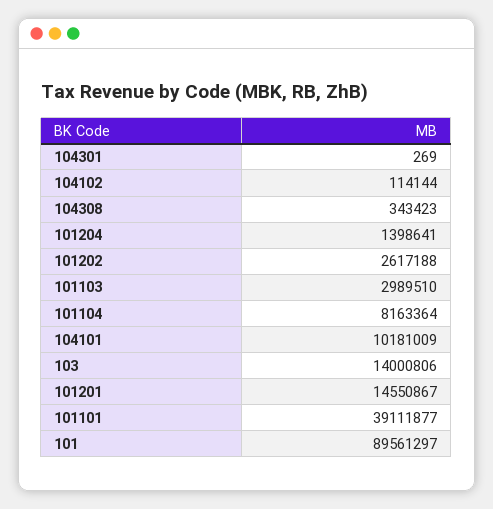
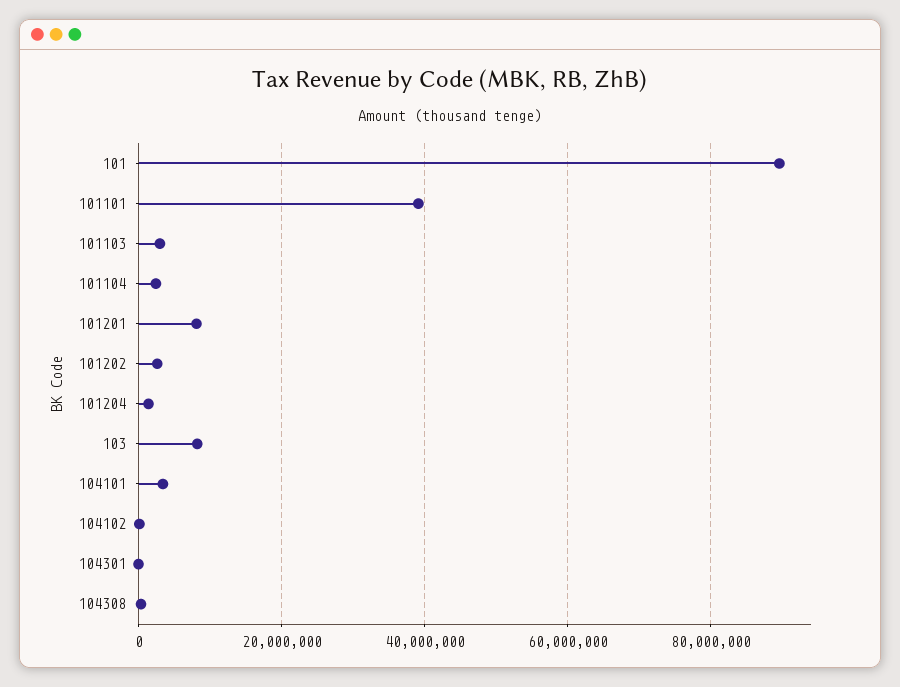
101104: 8163364 -> 2000000
104101: 10181009 -> 4000000
103: 14000806 -> 8000000
101201: 14550867 -> 8000000

